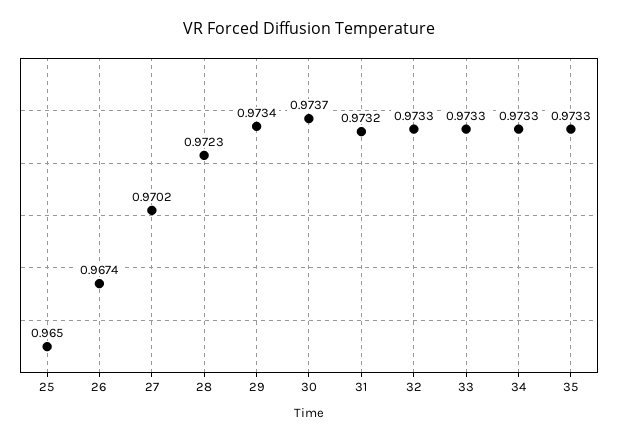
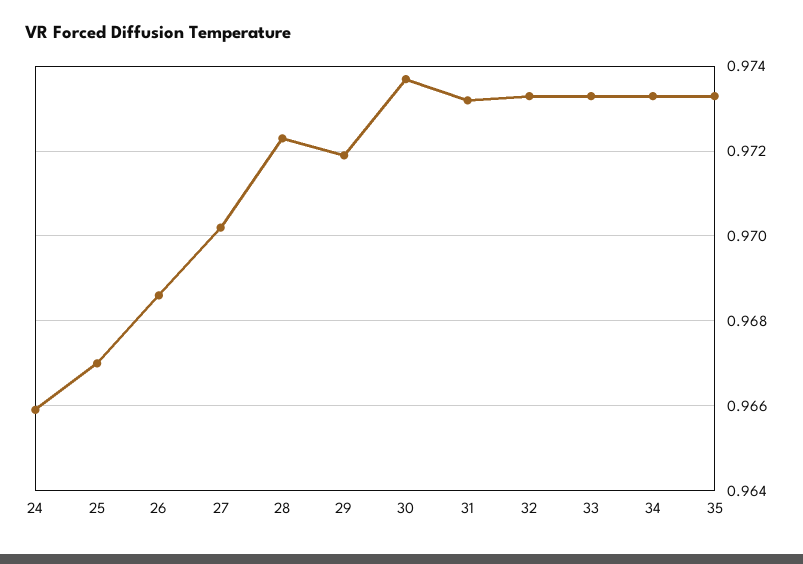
25: 0.965 -> 0.967
26: 0.9674 -> 0.9685
29: 0.9734 -> 0.972
24: none -> 0.966

